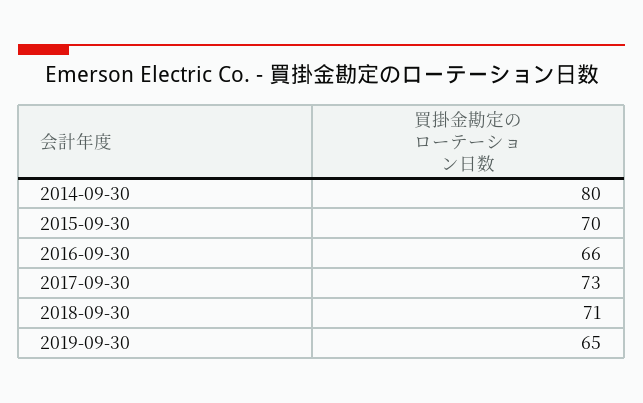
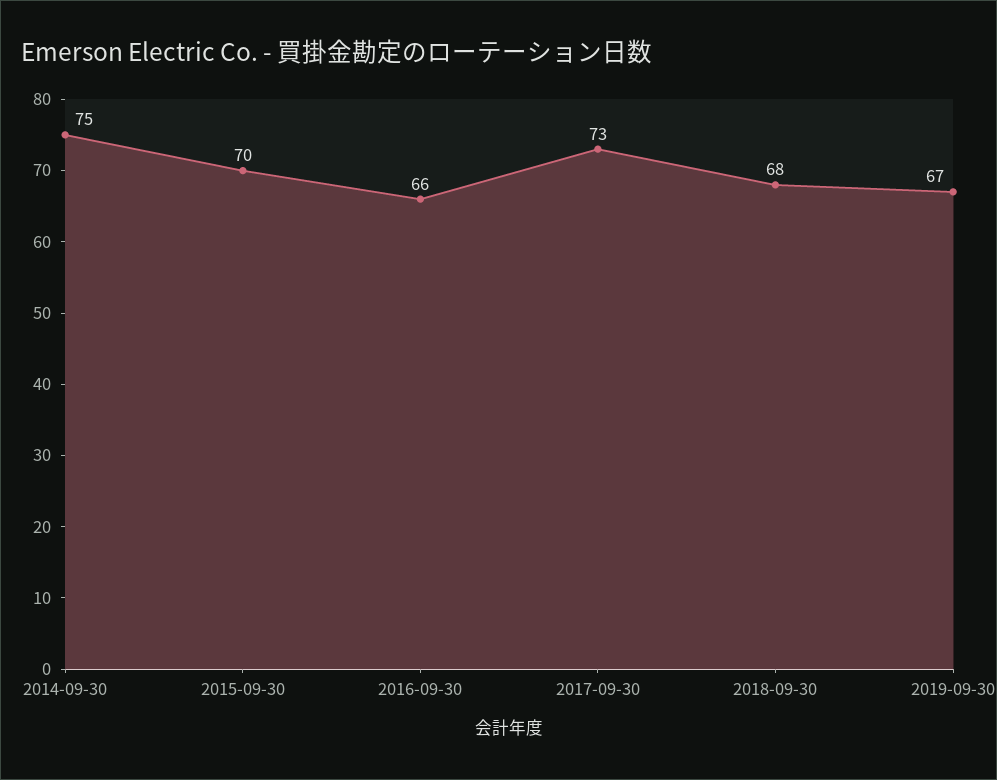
2014-09-30: 80 -> 75
2018-09-30: 71 -> 68
2019-09-30: 65 -> 67

